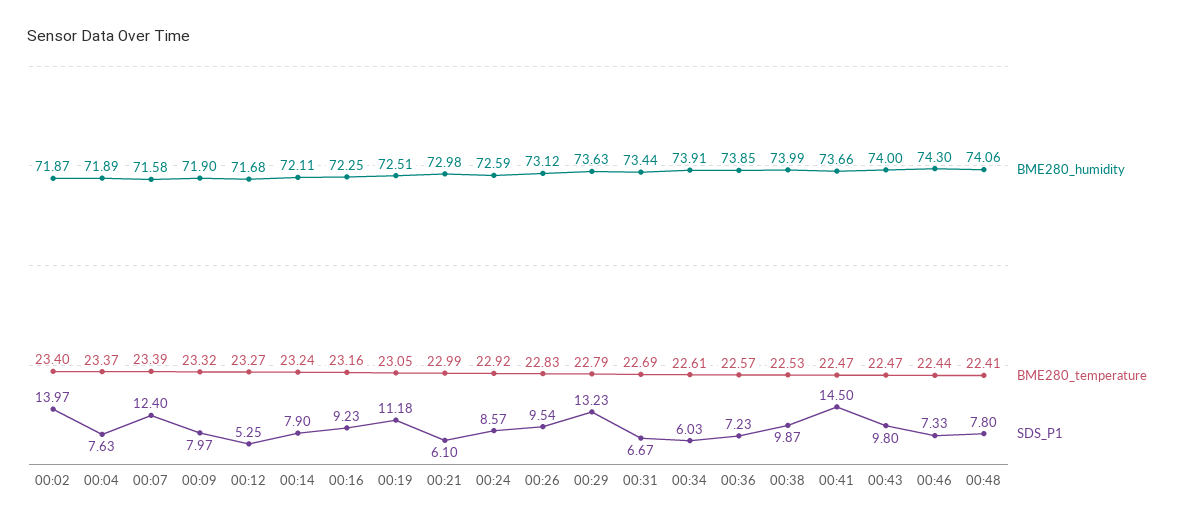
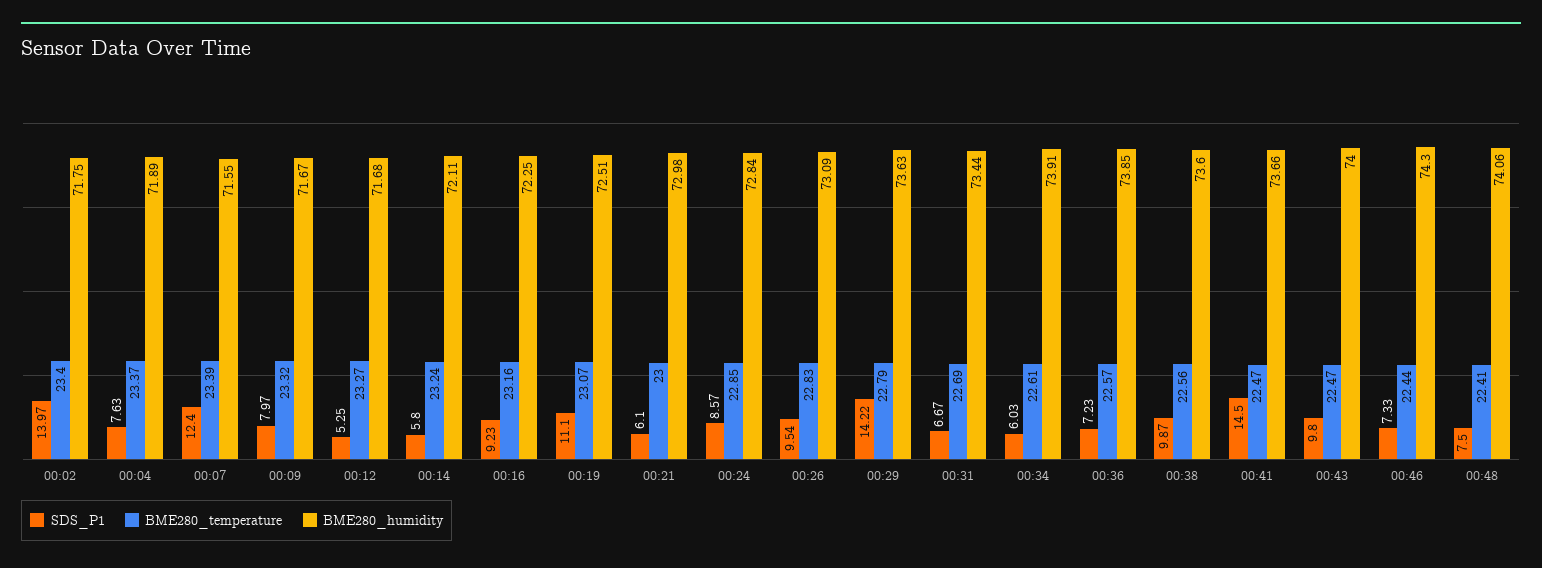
BME280_humidity, 00:02: 71.87 -> 71.75
BME280_humidity, 00:07: 71.58 -> 71.55
BME280_humidity, 00:09: 71.9 -> 71.67
SDS_P1, 00:14: 7.9 -> 5.8
BME280_temperature, 00:19: 23.05 -> 23.07
SDS_P1, 00:19: 11.18 -> 11.1
BME280_temperature, 00:21: 22.99 -> 23
BME280_humidity, 00:24: 72.59 -> 72.84
BME280_temperature, 00:24: 22.92 -> 22.85
BME280_humidity, 00:26: 73.12 -> 73.09
SDS_P1, 00:29: 13.23 -> 14.22
BME280_humidity, 00:38: 73.99 -> 73.6
BME280_temperature, 00:38: 22.53 -> 22.56
SDS_P1, 00:48: 7.8 -> 7.5

